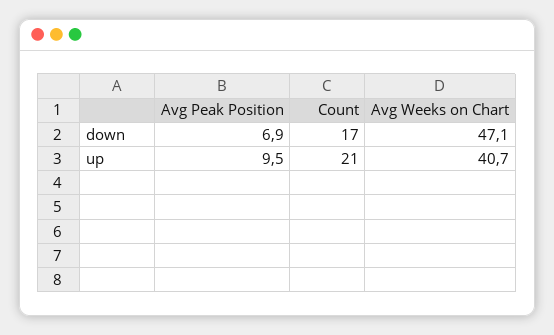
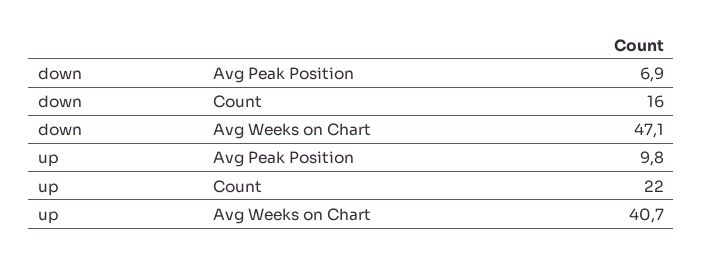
Count, down: 17 -> 16
Avg Peak Position, up: 9.5 -> 9.8
Count, up: 21 -> 22

